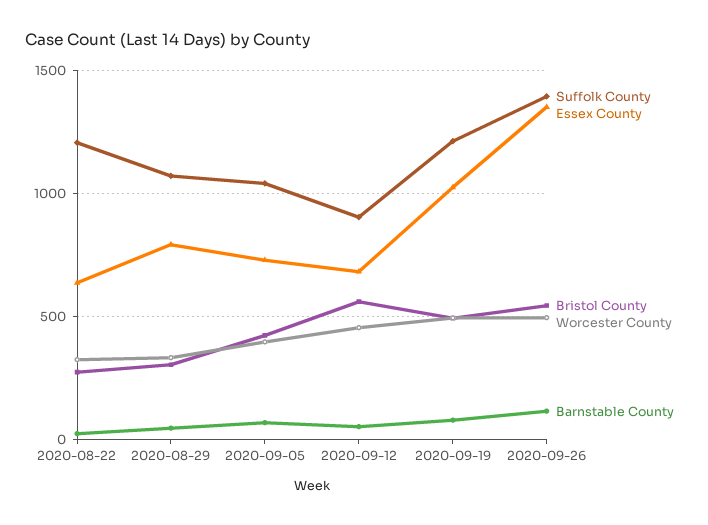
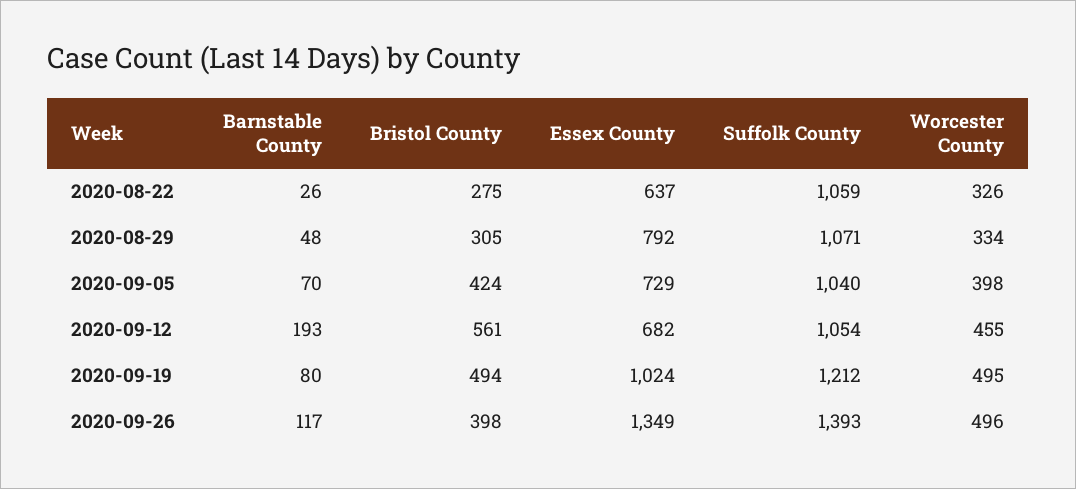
Suffolk County, 2020-08-22: 1200 -> 1059
Suffolk County, 2020-09-12: 900 -> 1054
Barnstable County, 2020-09-12: 50 -> 193
Bristol County, 2020-09-26: 550 -> 398

